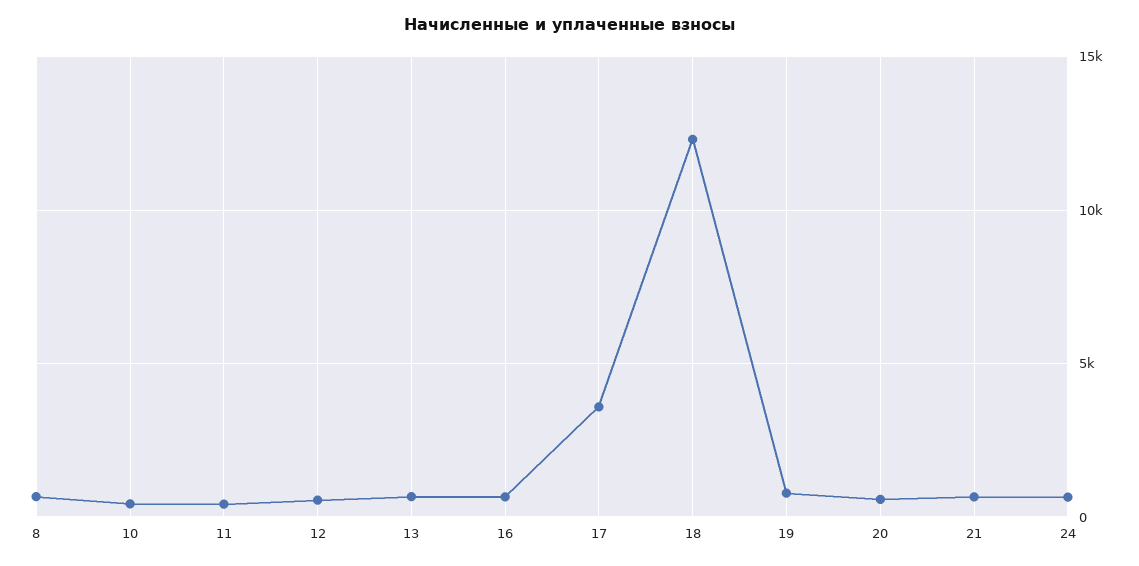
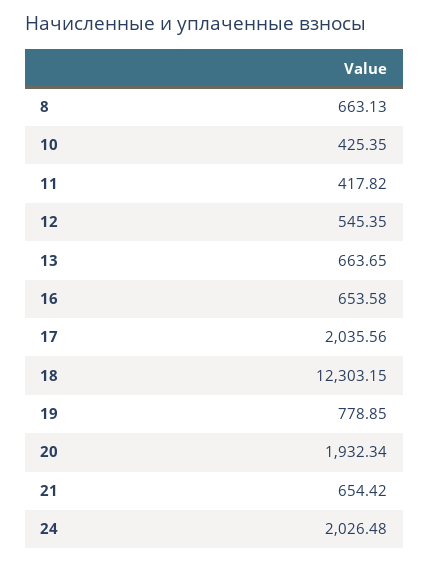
17: 3500 -> 2035.56
20: 500 -> 1932.34
24: 500 -> 2026.48

